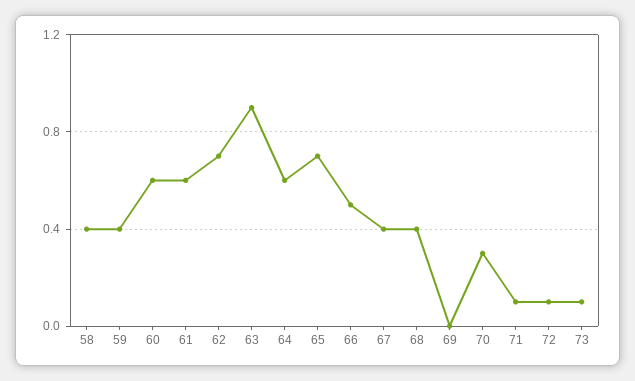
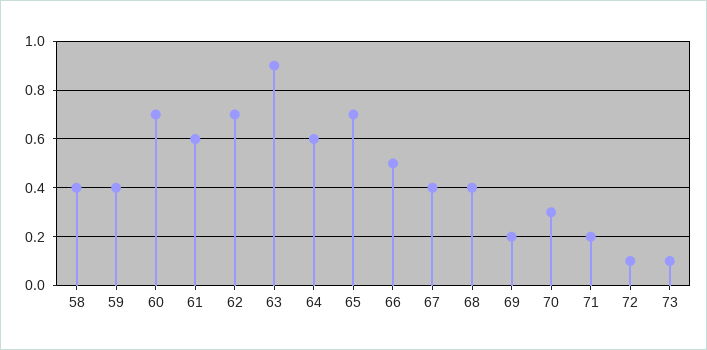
60: 0.6 -> 0.7
69: 0 -> 0.2
71: 0.1 -> 0.2

